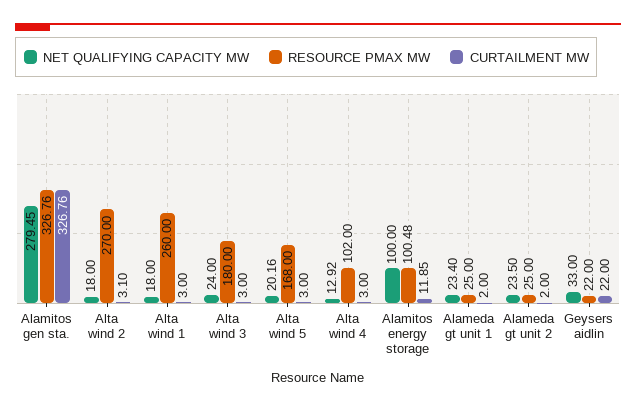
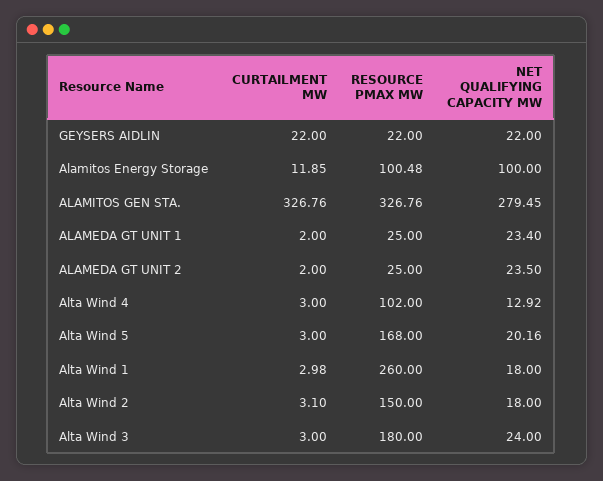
RESOURCE PMAX MW, Alta wind 2: 270 -> 150
CURTAILMENT MW, Alta wind 1: 3 -> 2.98
NET QUALIFYING CAPACITY MW, Geysers aidlin: 33 -> 22

